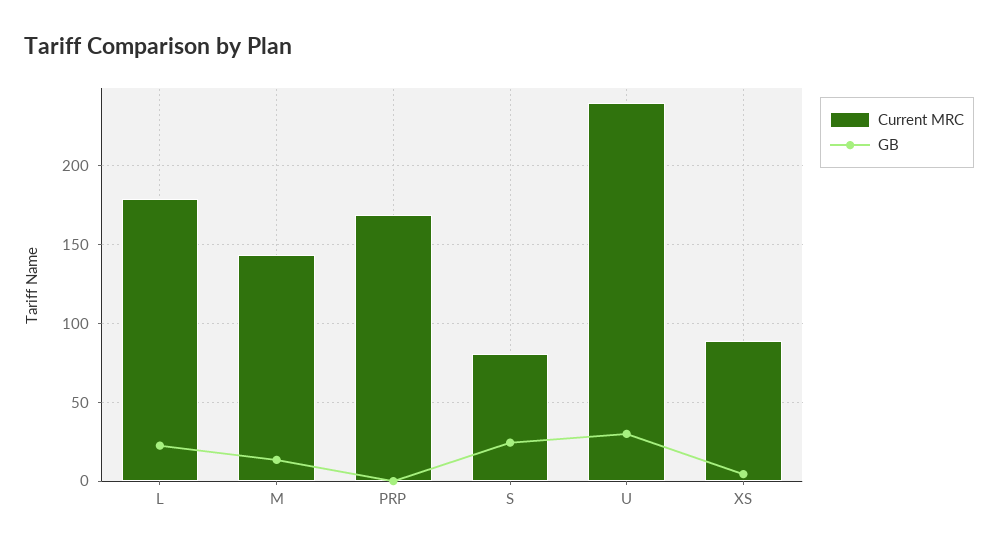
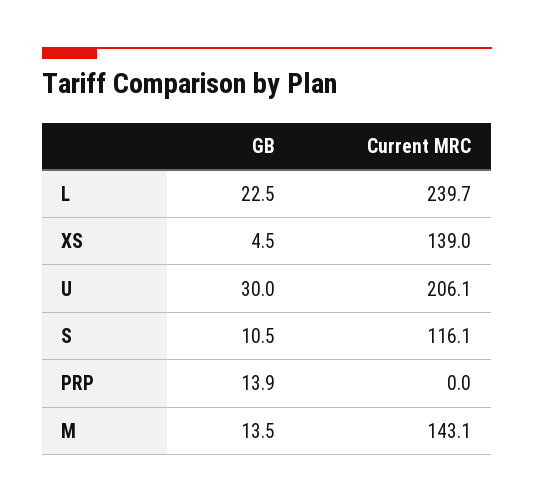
Current MRC, L: 180 -> 239.7
Current MRC, PRP: 170 -> 0
GB, PRP: 0 -> 13.9
Current MRC, S: 80 -> 116.1
GB, S: 25 -> 10.5
Current MRC, U: 240 -> 206.1
Current MRC, XS: 90 -> 139

